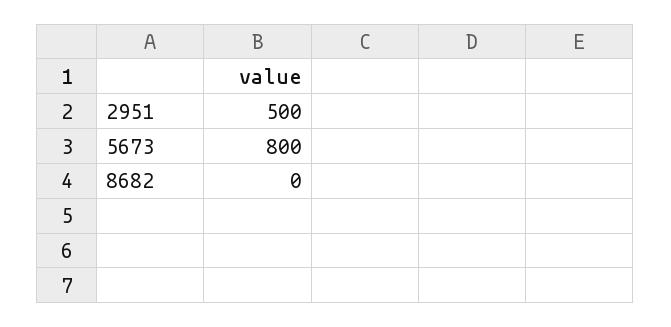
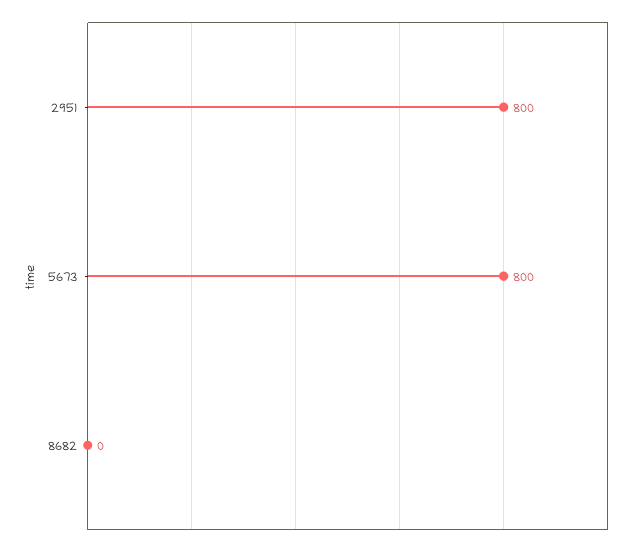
2951: 500 -> 800

